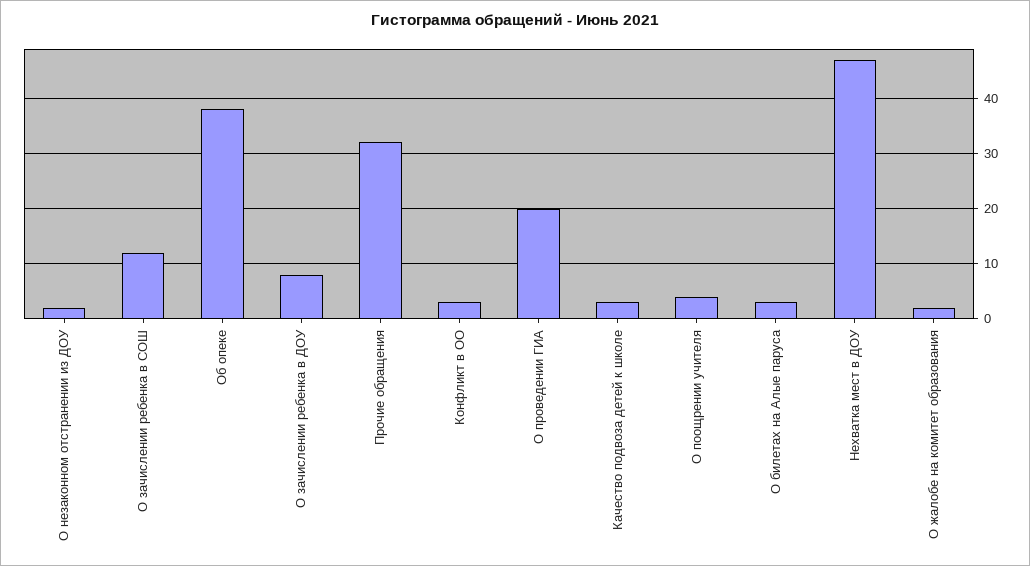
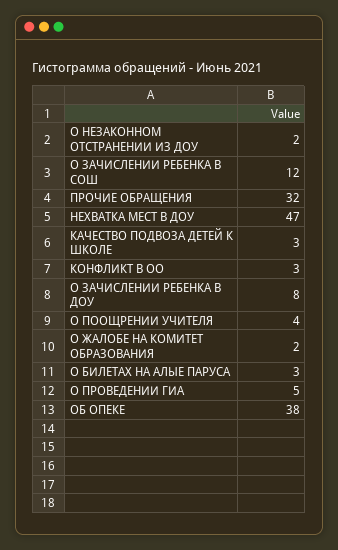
О проведении ГИА: 20 -> 5

